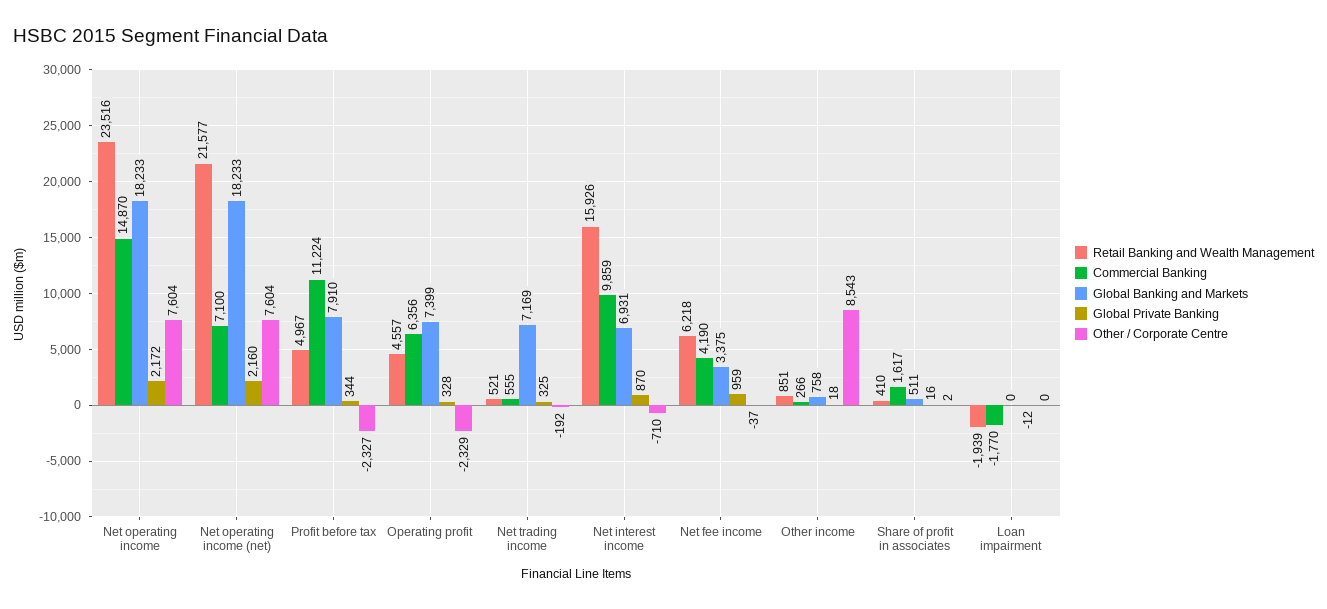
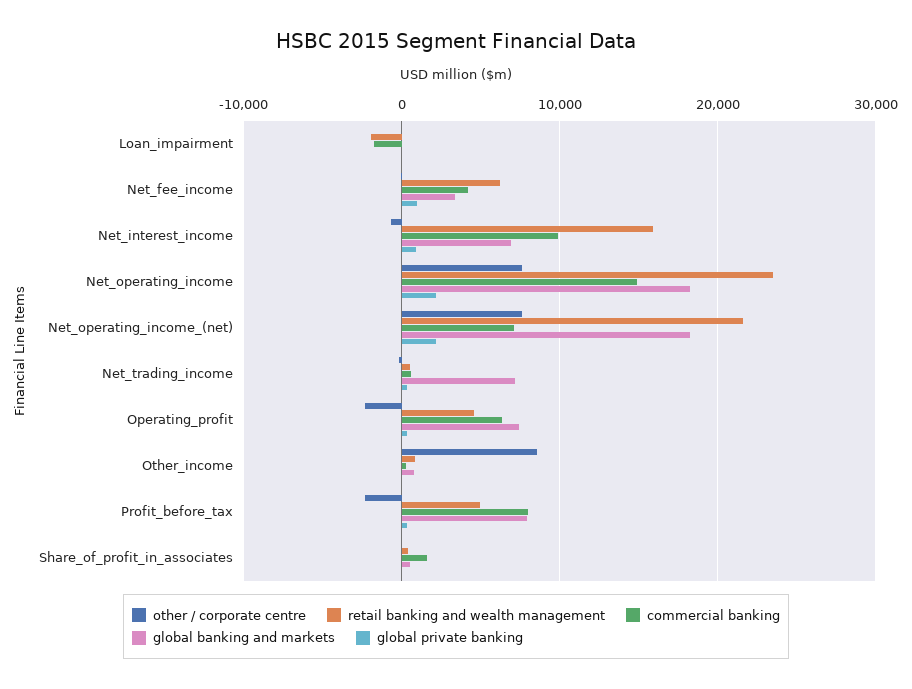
Commercial Banking, Profit before tax: 11224 -> 8000

